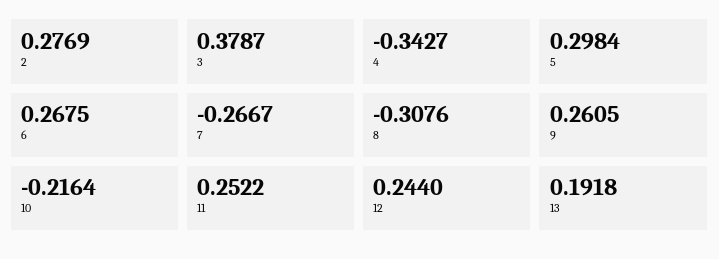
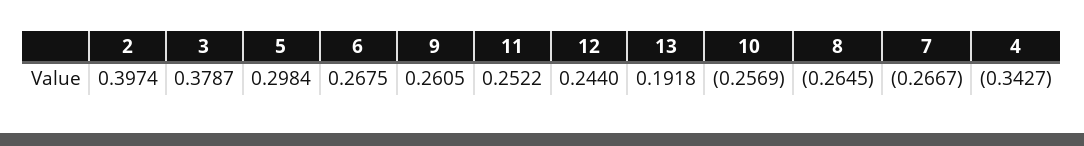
2: 0.2769 -> 0.3974
8: -0.3076 -> -0.2645
10: -0.2164 -> -0.2569

